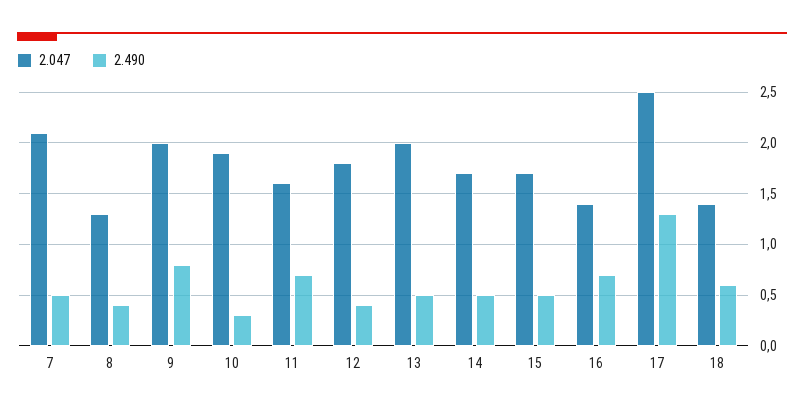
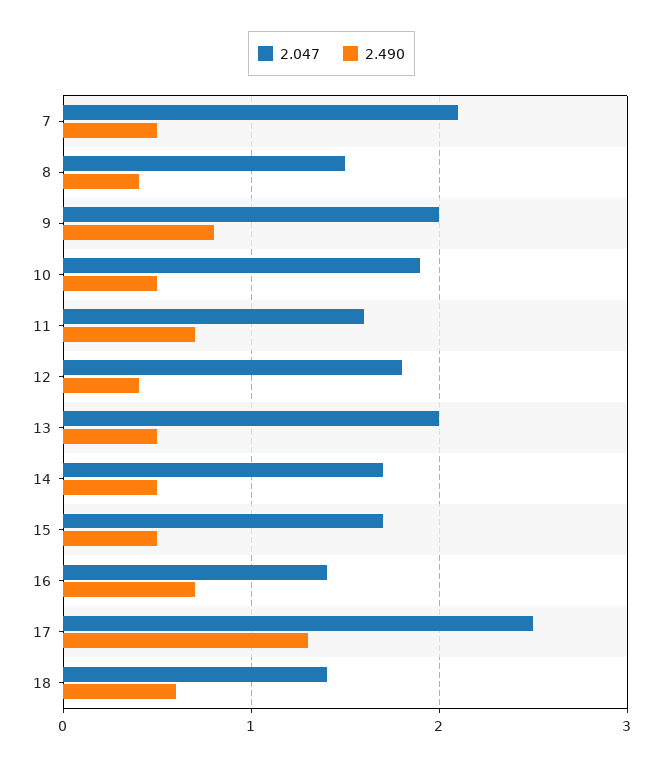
2.047, 8: 1.3 -> 1.5
2.490, 10: 0.3 -> 0.5

